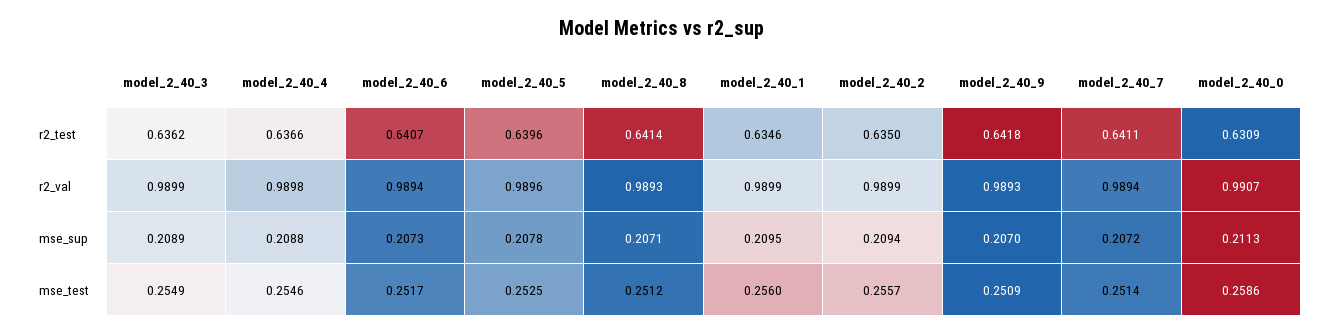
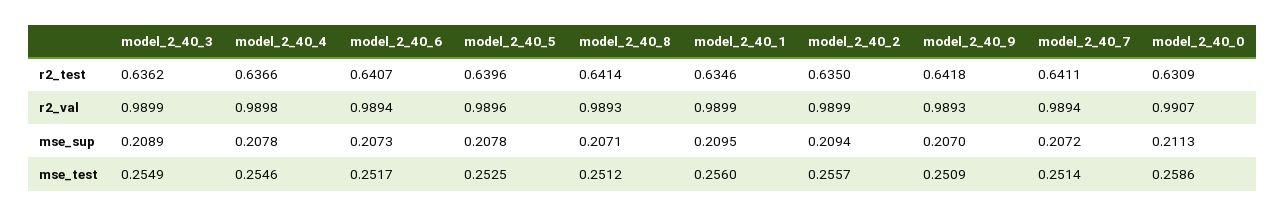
model_2_40_4, mse_sup: 0.2088 -> 0.2078

